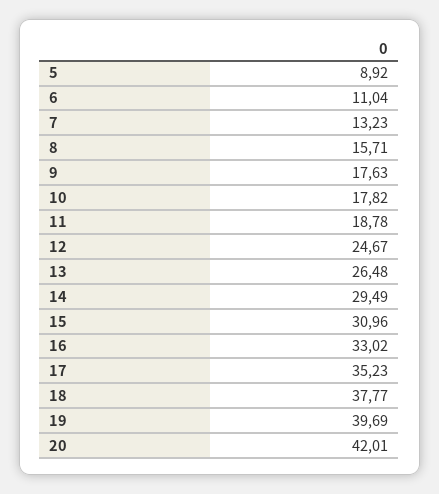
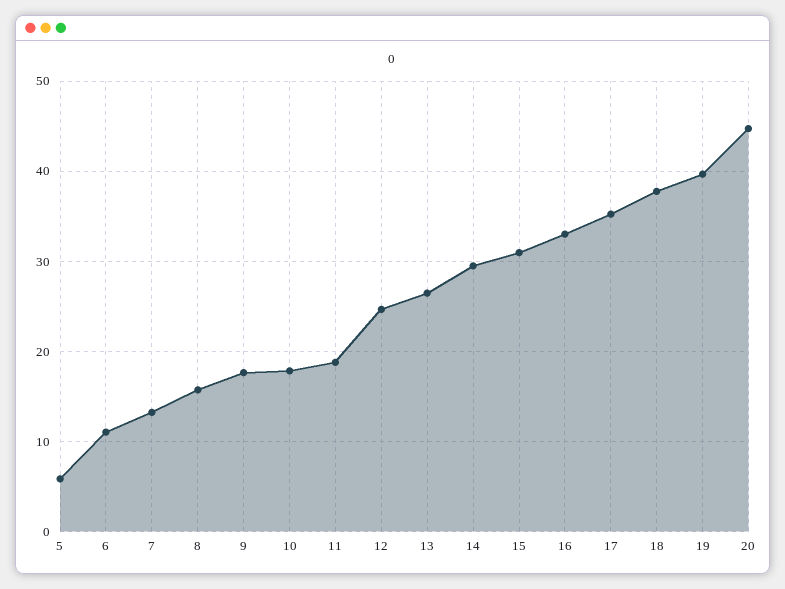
5: 8.92 -> 6
20: 42.01 -> 45

